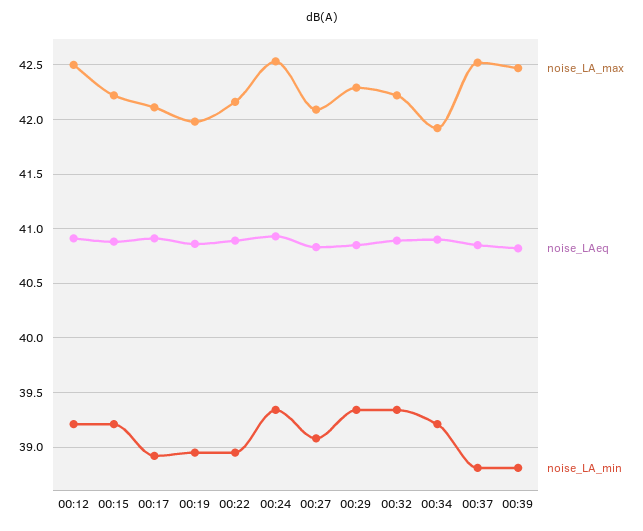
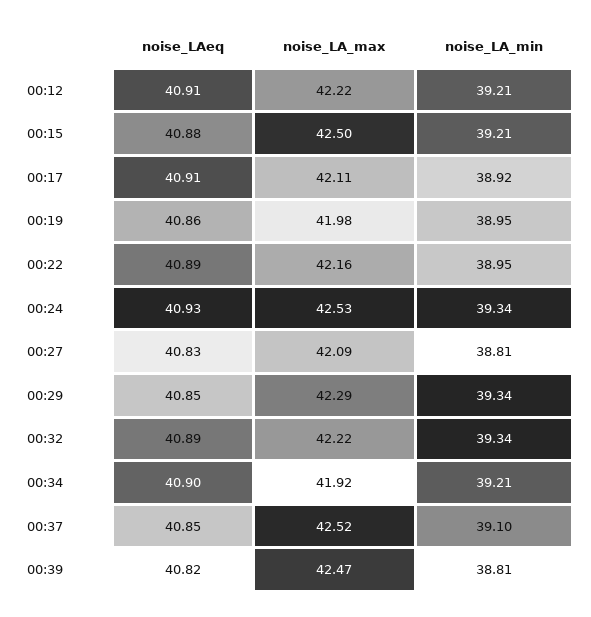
noise_LA_max, 00:12: 42.5 -> 42.22
noise_LA_max, 00:15: 42.2 -> 42.5
noise_LA_min, 00:27: 39.1 -> 38.81
noise_LA_min, 00:37: 38.8 -> 39.1

